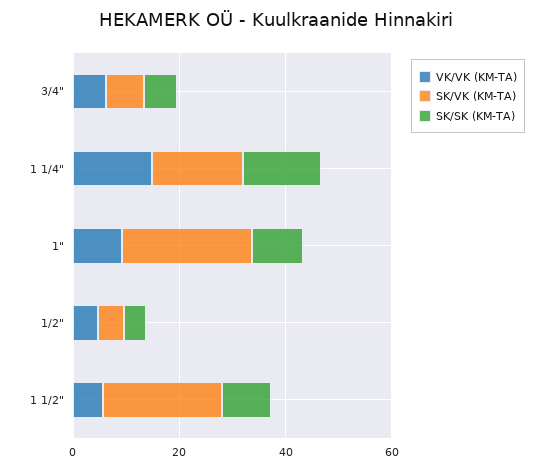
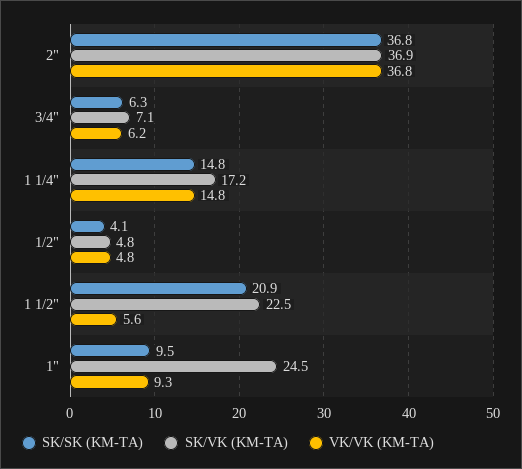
SK/SK (KM-TA), 1 1/2": 10 -> 20.9
SK/SK (KM-TA), 2": none -> 36.8
SK/VK (KM-TA), 2": none -> 36.9
VK/VK (KM-TA), 2": none -> 36.8

